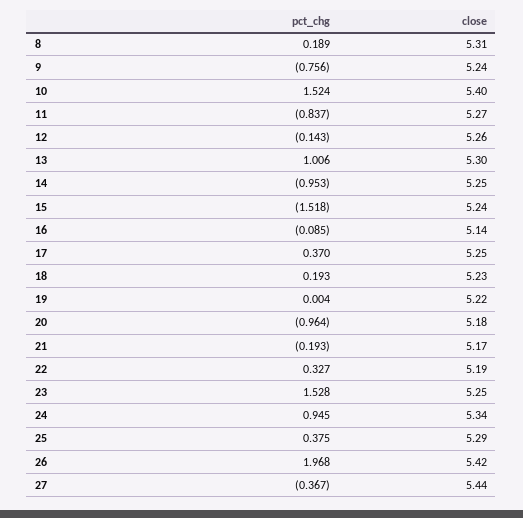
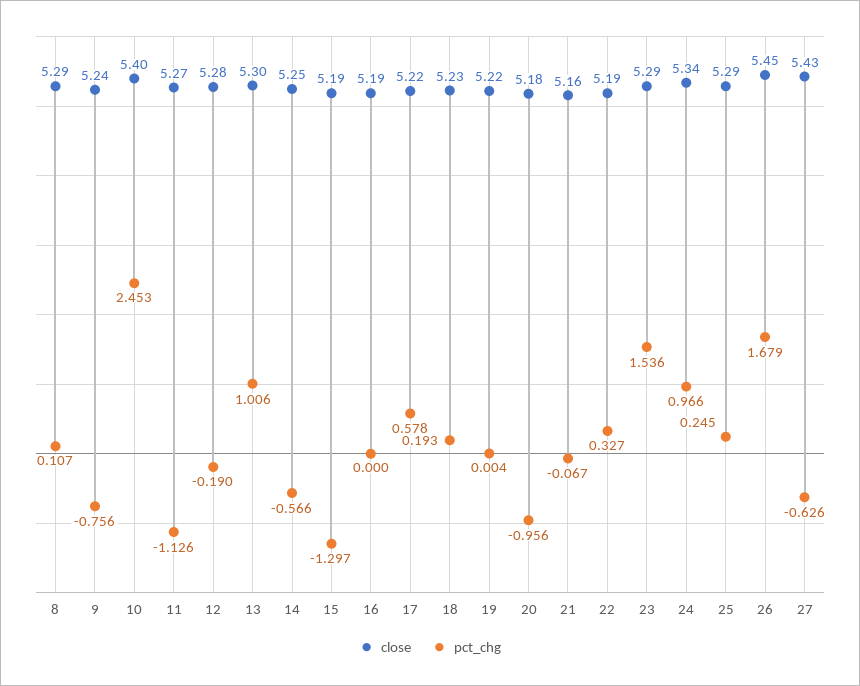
pct_chg, 8: 0.189 -> 0.107
close, 8: 5.31 -> 5.29
pct_chg, 10: 1.524 -> 2.453
pct_chg, 11: -0.837 -> -1.126
pct_chg, 12: -0.143 -> -0.19
close, 12: 5.26 -> 5.28
pct_chg, 14: -0.953 -> -0.566
pct_chg, 15: -1.518 -> -1.297
close, 15: 5.24 -> 5.19
pct_chg, 16: -0.085 -> 0
close, 16: 5.14 -> 5.19
pct_chg, 17: 0.37 -> 0.578
close, 17: 5.25 -> 5.22
pct_chg, 20: -0.964 -> -0.956
pct_chg, 21: -0.193 -> -0.067
close, 21: 5.17 -> 5.16
pct_chg, 23: 1.528 -> 1.536
close, 23: 5.25 -> 5.29
pct_chg, 24: 0.945 -> 0.966
pct_chg, 25: 0.375 -> 0.245
pct_chg, 26: 1.968 -> 1.679
close, 26: 5.42 -> 5.45
pct_chg, 27: -0.367 -> -0.626
close, 27: 5.44 -> 5.43

